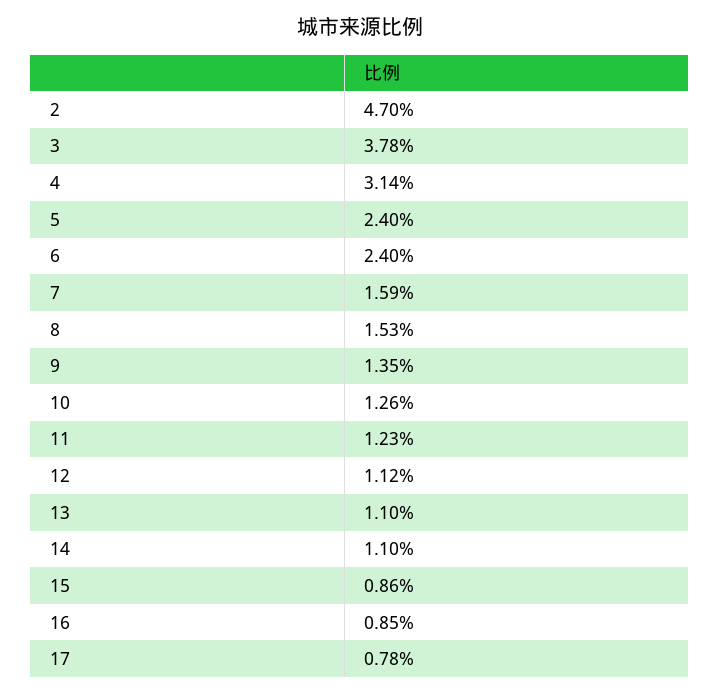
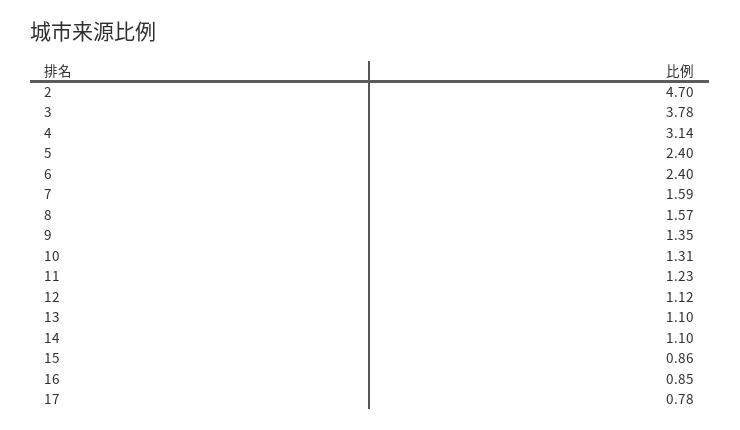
8: 1.53 -> 1.57
10: 1.26 -> 1.31

